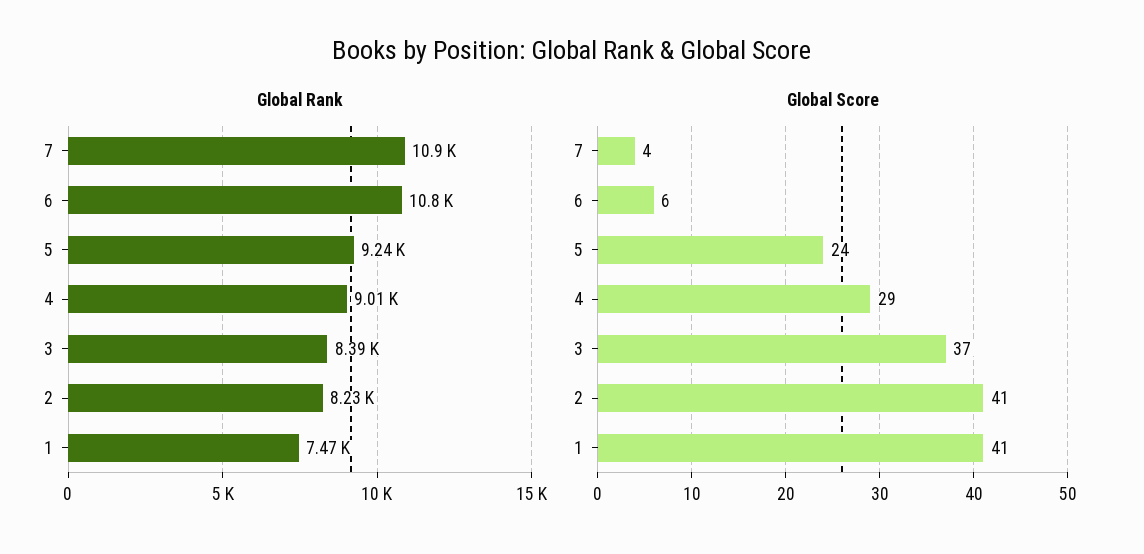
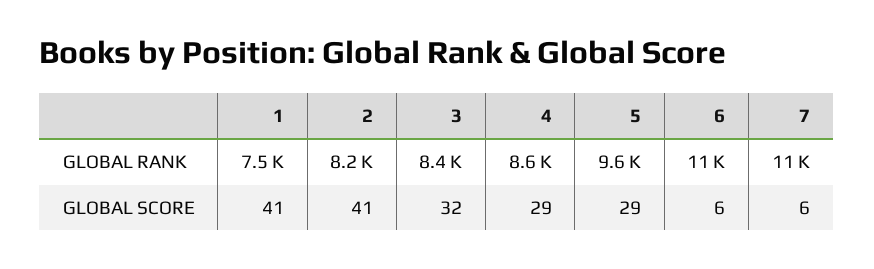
Global Rank, 5: 9240 -> 9600
Global Rank, 4: 9010 -> 8600
Global Score, 7: 4 -> 6
Global Score, 5: 24 -> 29
Global Score, 3: 37 -> 32

